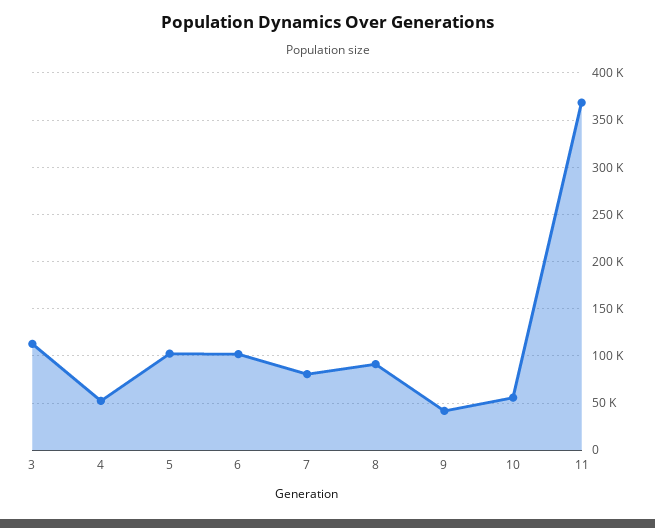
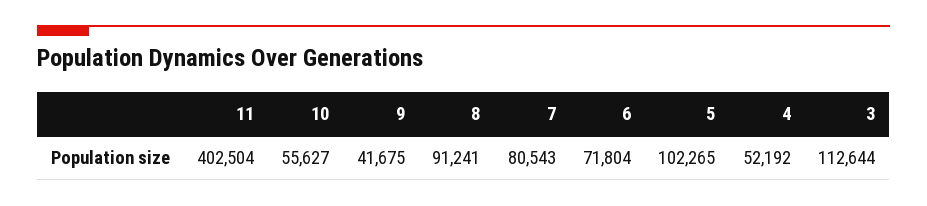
6: 100000 -> 71804
11: 370000 -> 402504

